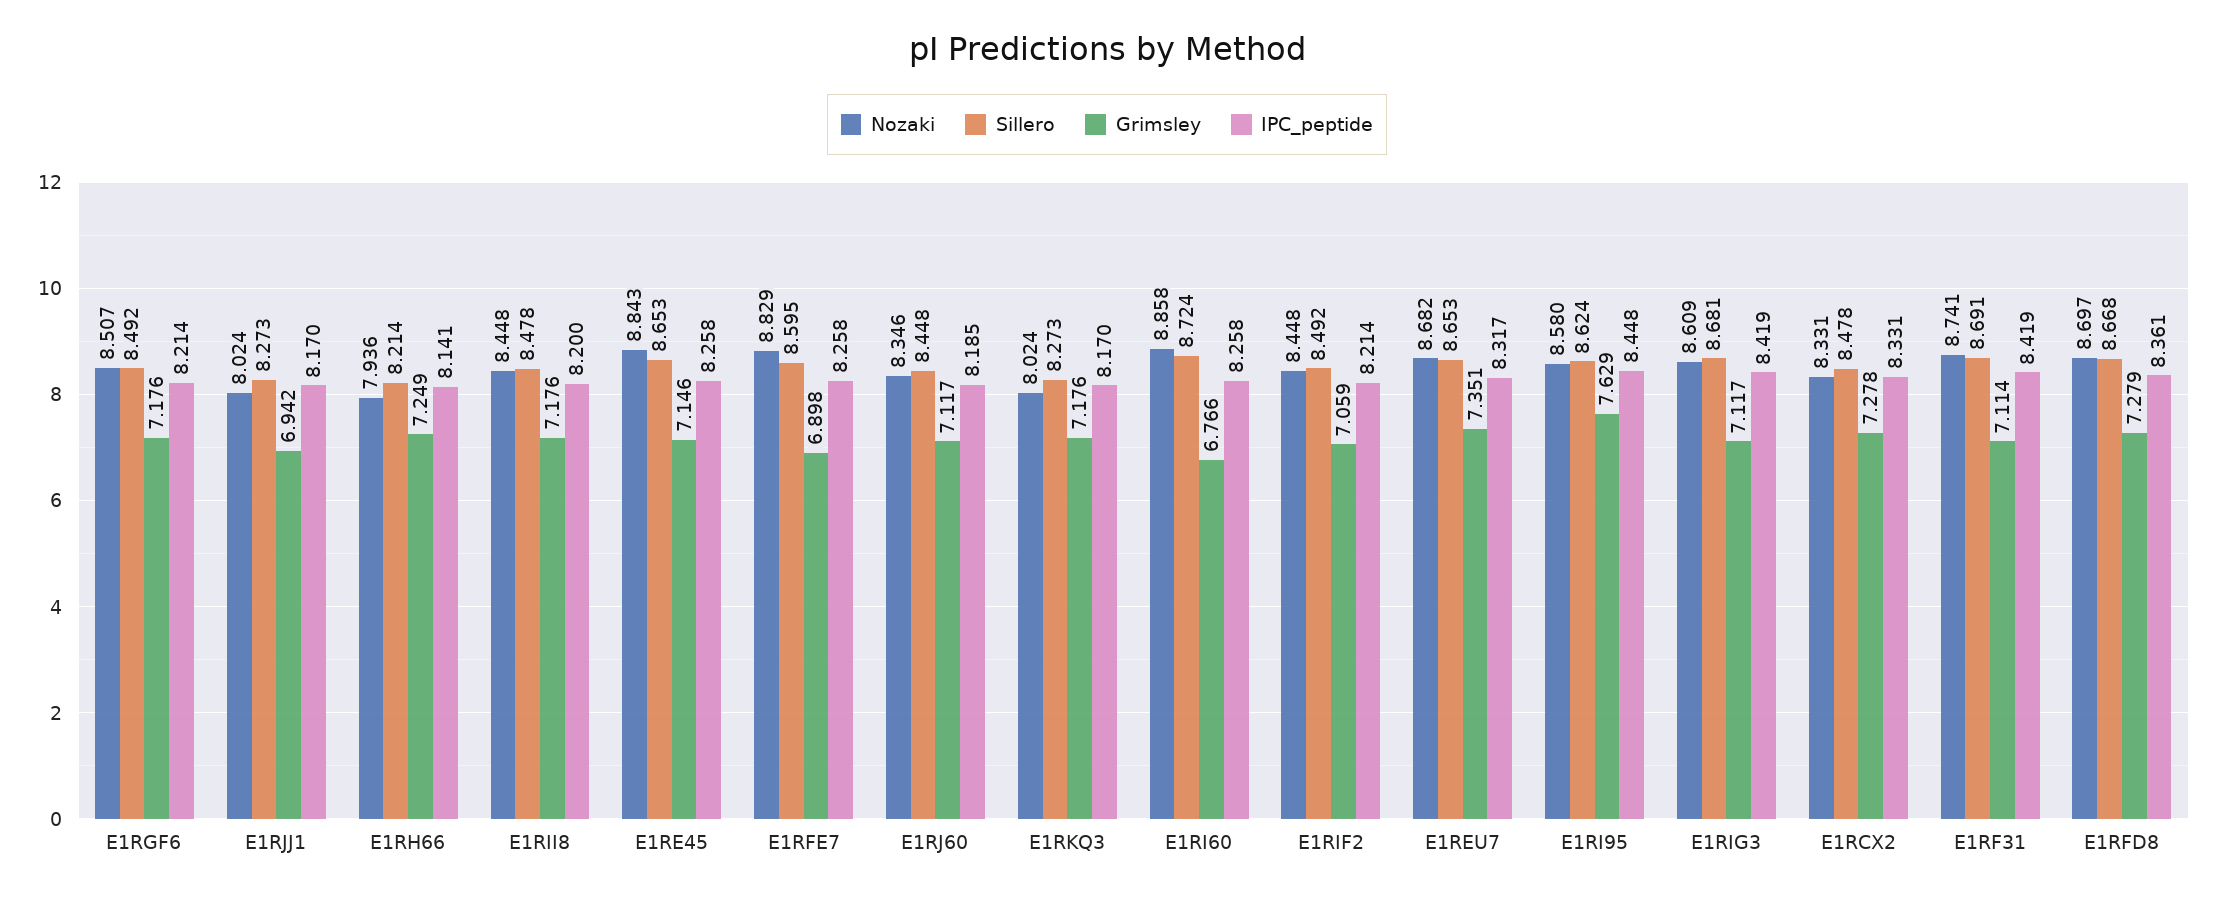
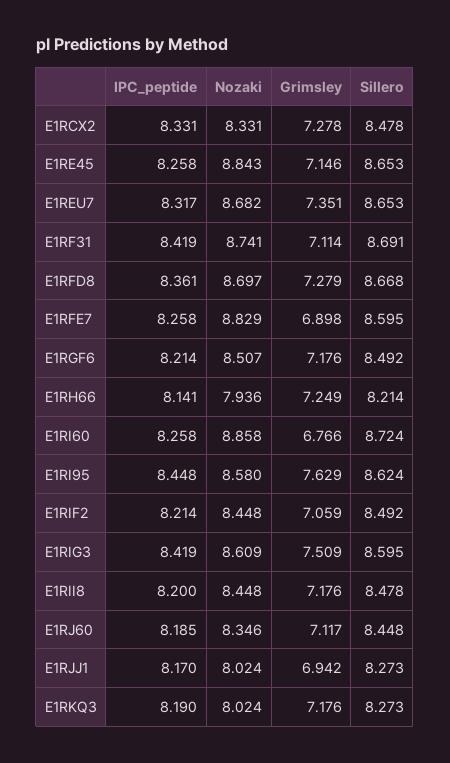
IPC_peptide, E1RKQ3: 8.17 -> 8.19
Sillero, E1RIG3: 8.681 -> 8.595
Grimsley, E1RIG3: 7.117 -> 7.509

